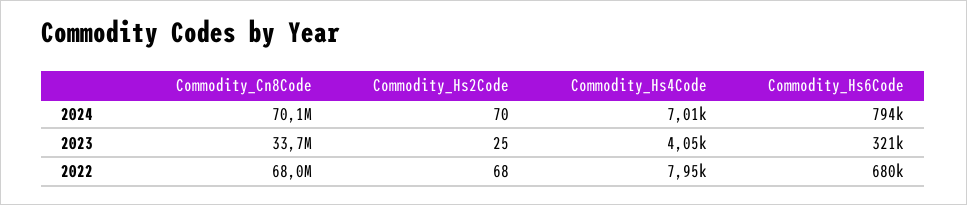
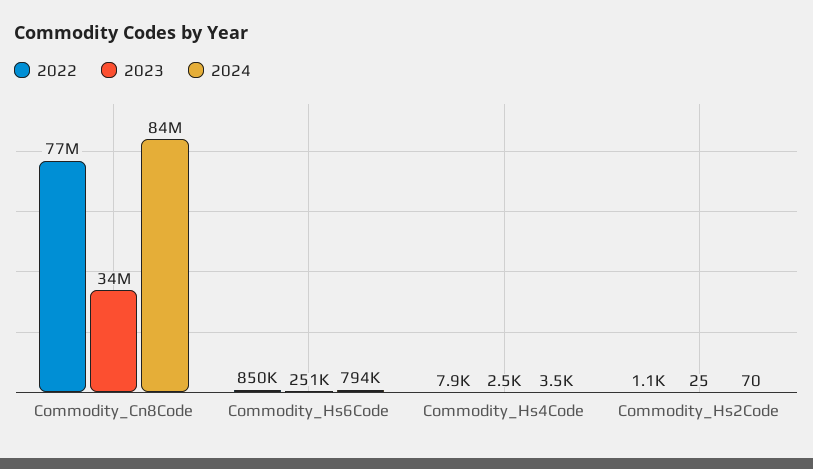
2024, Commodity_Cn8Code: 70100000 -> 84000000
2024, Commodity_Hs4Code: 7010 -> 3500
2023, Commodity_Hs4Code: 4050 -> 2500
2023, Commodity_Hs6Code: 321000 -> 251000
2022, Commodity_Cn8Code: 68000000 -> 77000000
2022, Commodity_Hs2Code: 68 -> 1100
2022, Commodity_Hs6Code: 680000 -> 850000

